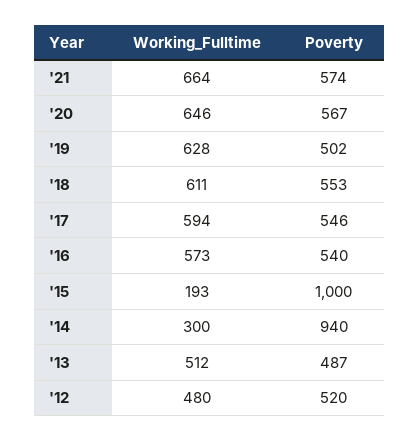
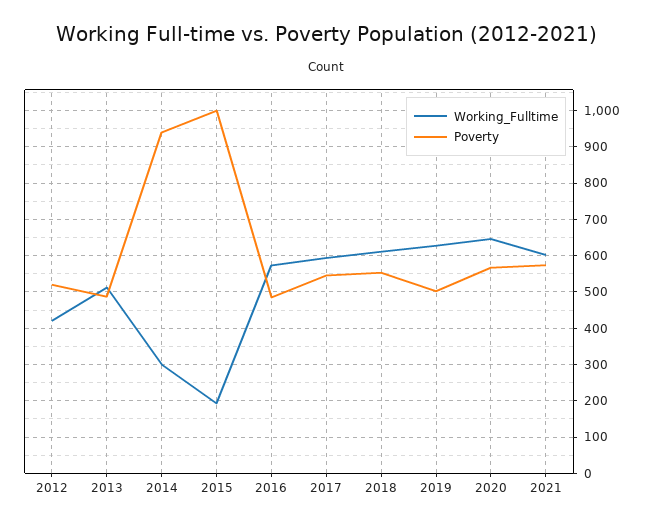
Working_Fulltime, '21: 664 -> 600
Poverty, '16: 540 -> 480
Working_Fulltime, '12: 480 -> 420

